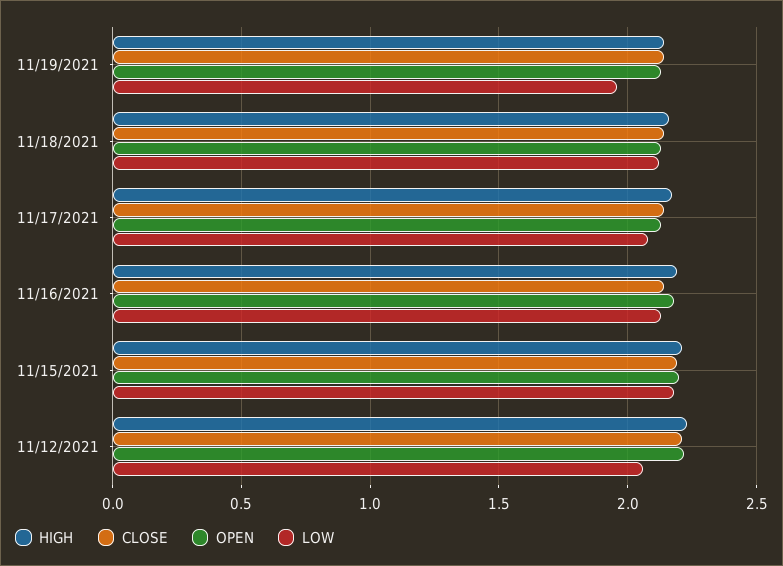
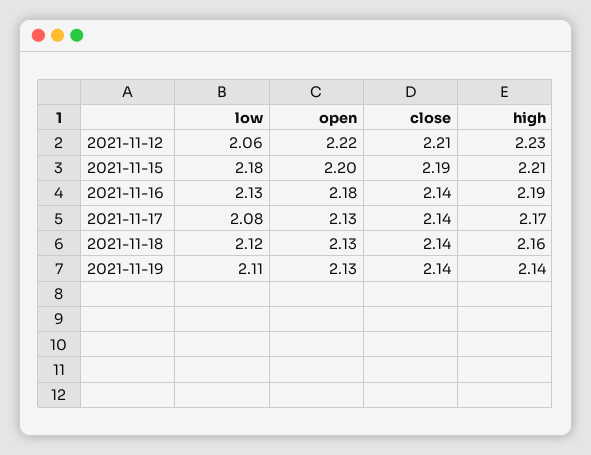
LOW, 11/19/2021: 1.95 -> 2.11

